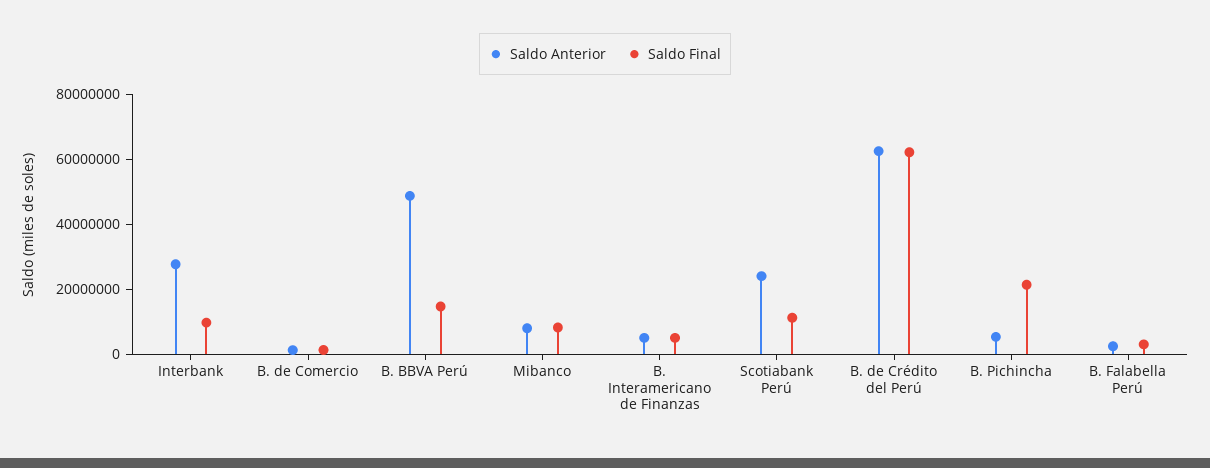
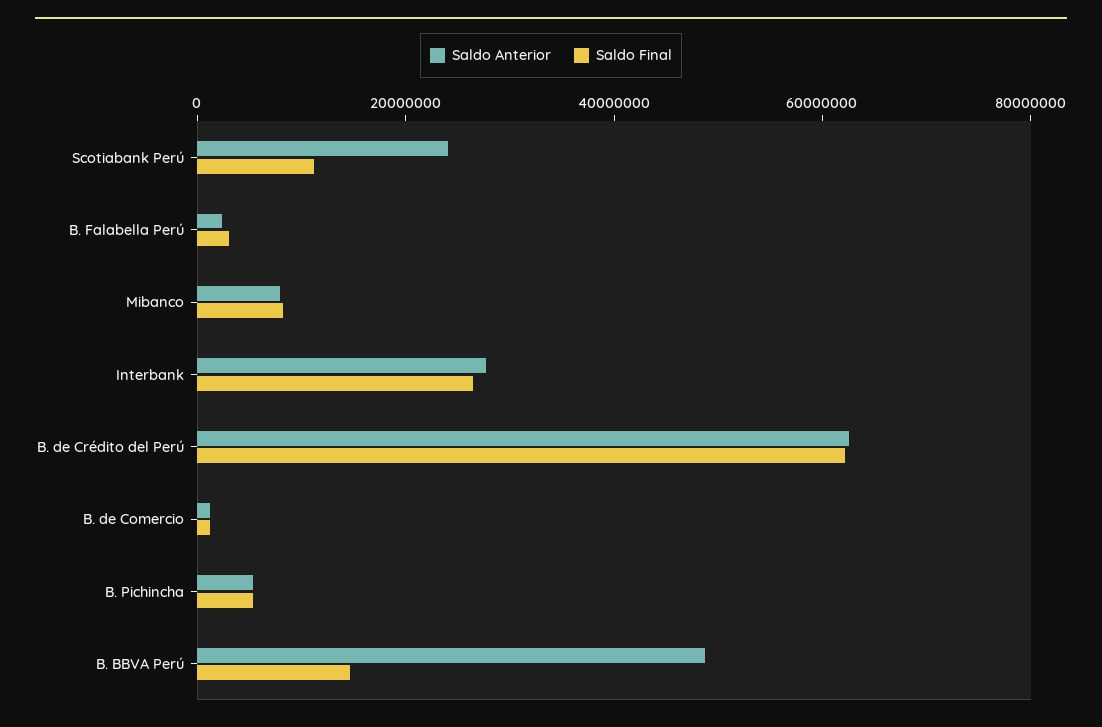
Saldo Final, Interbank: 10000000 -> 25000000
Saldo Anterior, B. Interamericano de Finanzas: 5000000 -> none
Saldo Final, B. Interamericano de Finanzas: 5000000 -> none
Saldo Final, B. Pichincha: 20000000 -> 5000000

